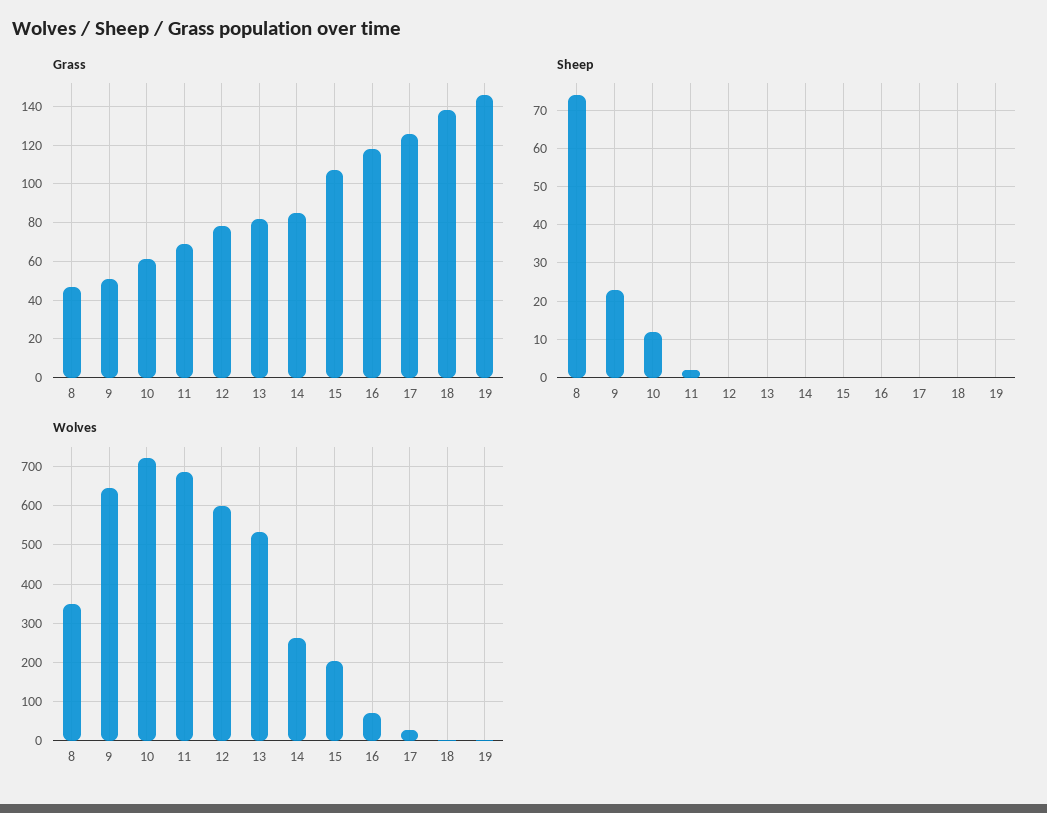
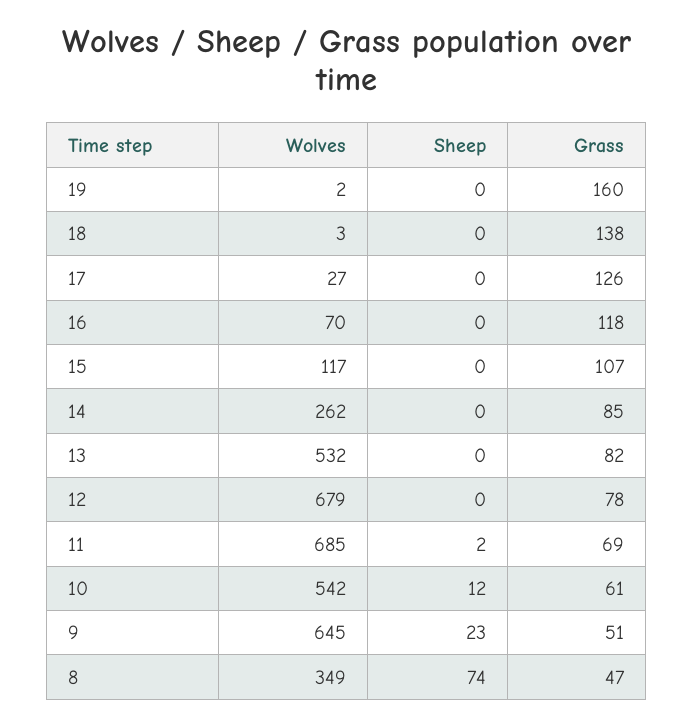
Grass, 19: 145 -> 160
Wolves, 10: 720 -> 542
Wolves, 12: 600 -> 679
Wolves, 15: 200 -> 117

